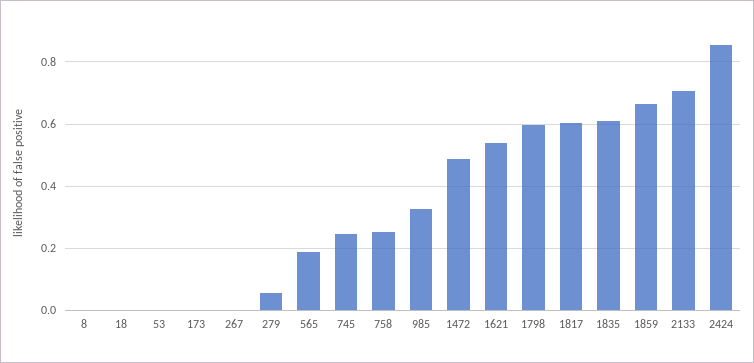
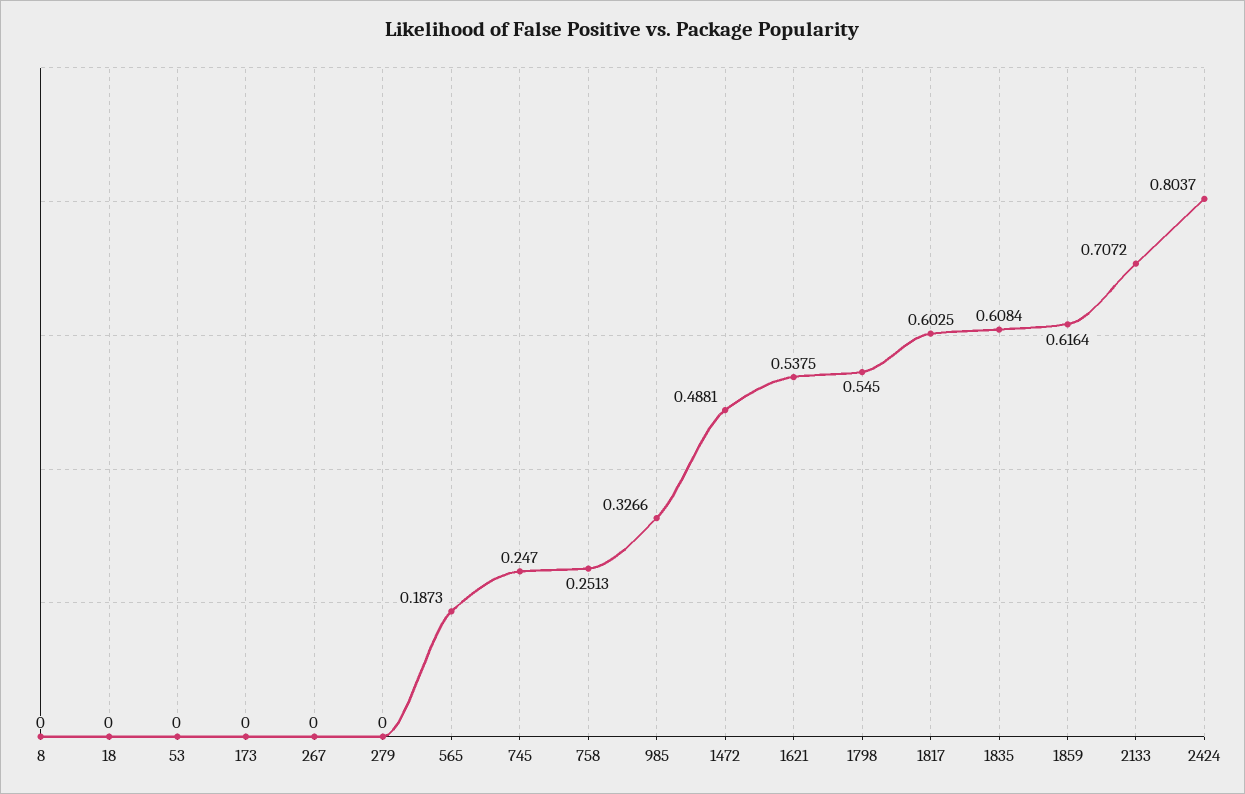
279: 0.06 -> 0
1798: 0.6 -> 0.545
1859: 0.66 -> 0.6164
2424: 0.86 -> 0.8037

